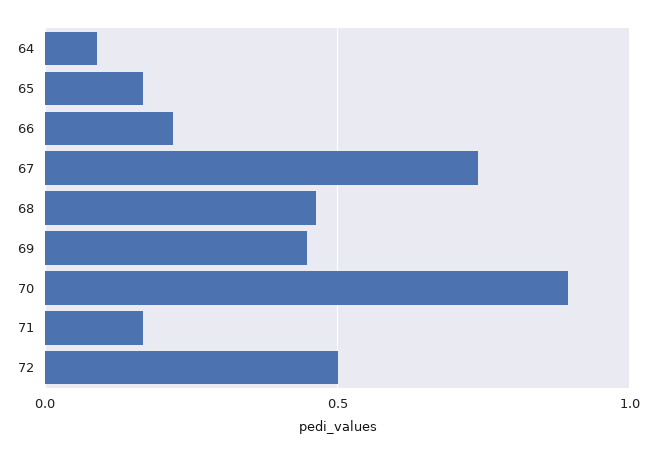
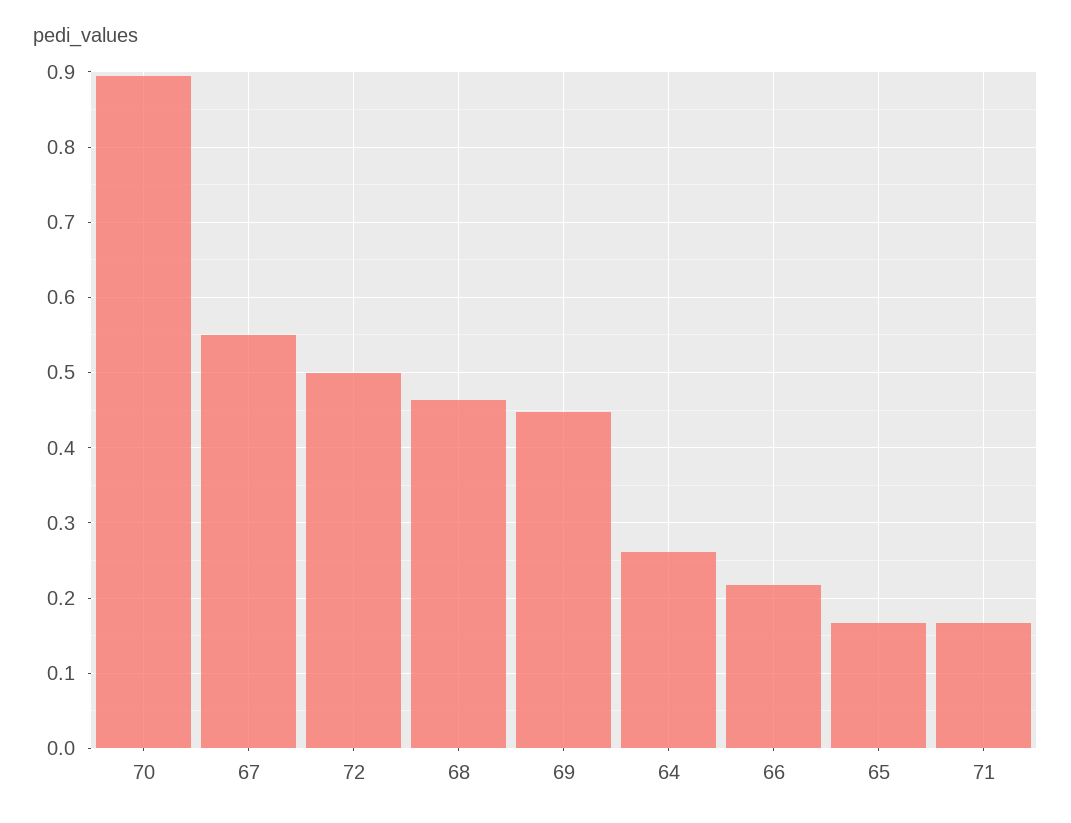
64: 0.1 -> 0.26
67: 0.75 -> 0.55

